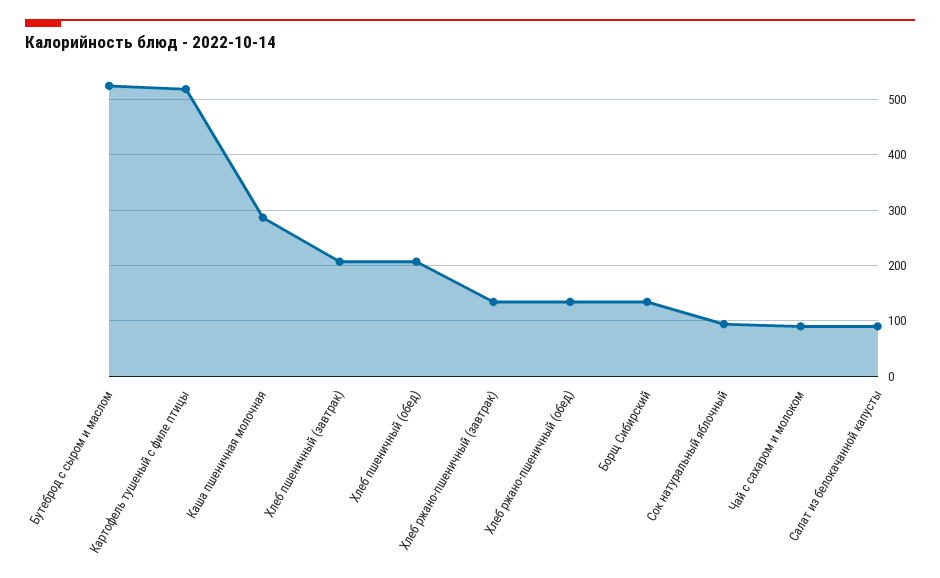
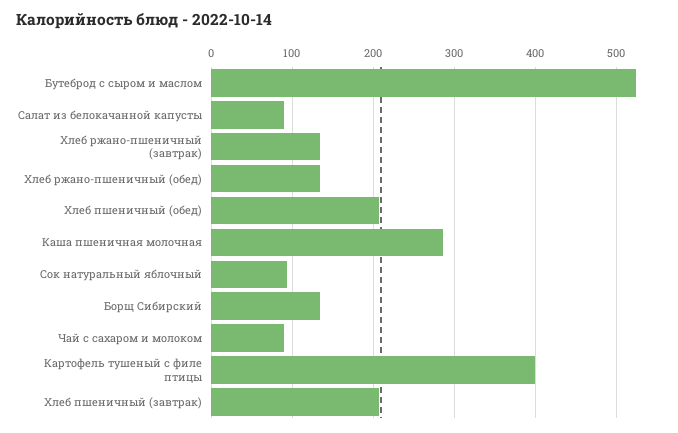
Картофель тушеный с филе птицы: 520 -> 400

